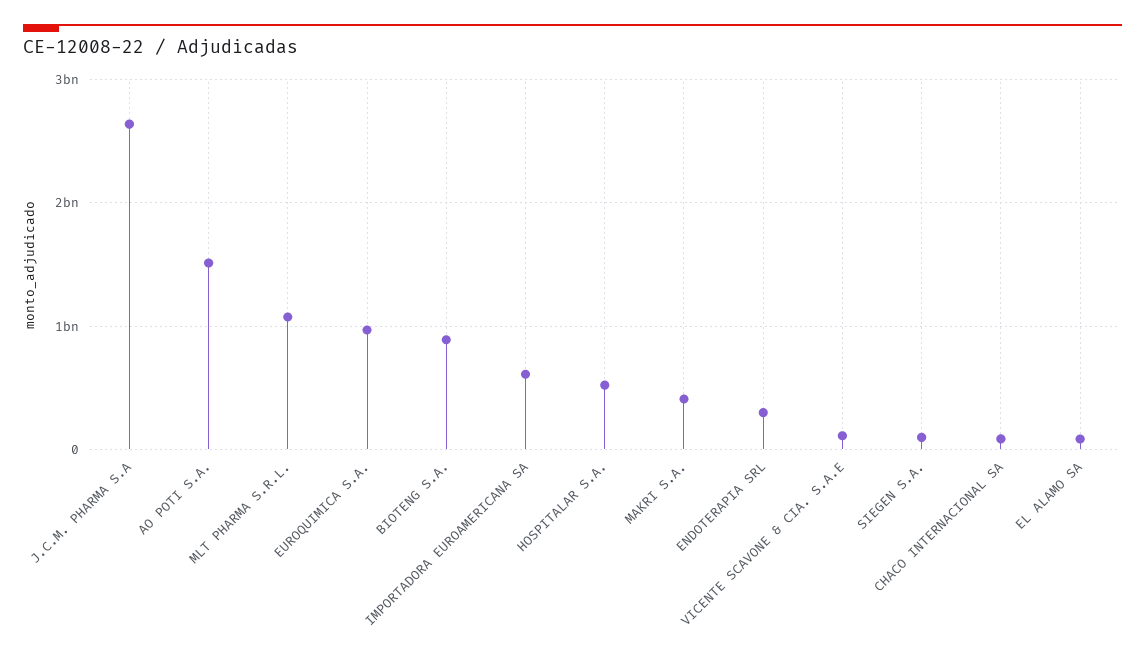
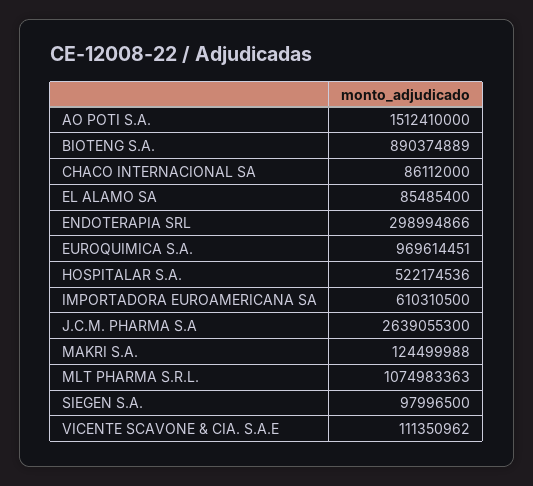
MAKRI S.A.: 400000000 -> 124499988

